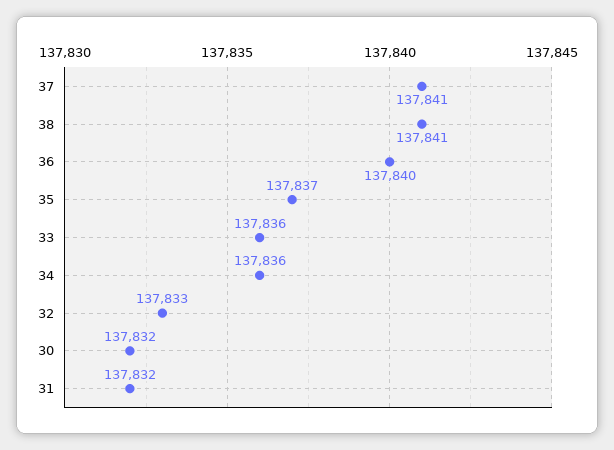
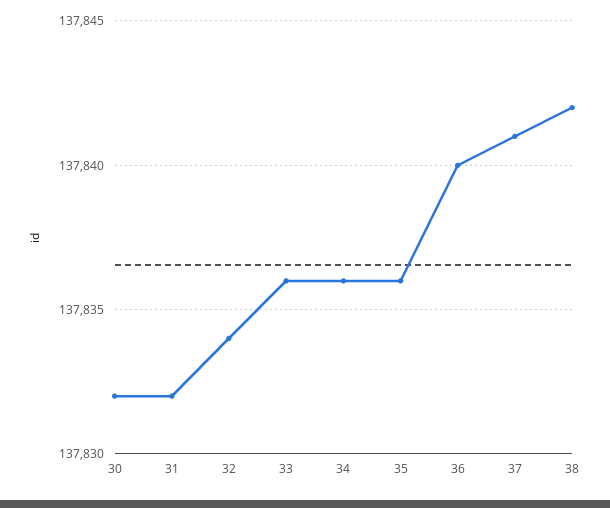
38: 137841 -> 137842
35: 137837 -> 137836
32: 137833 -> 137834

